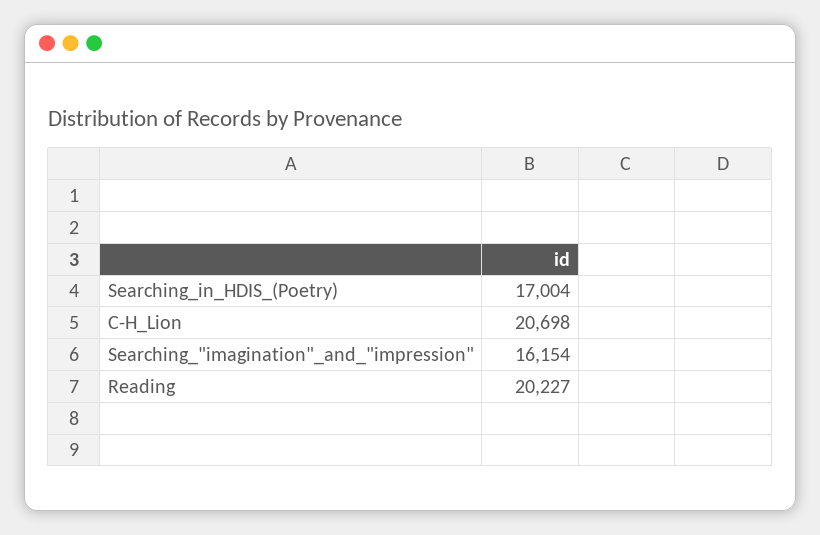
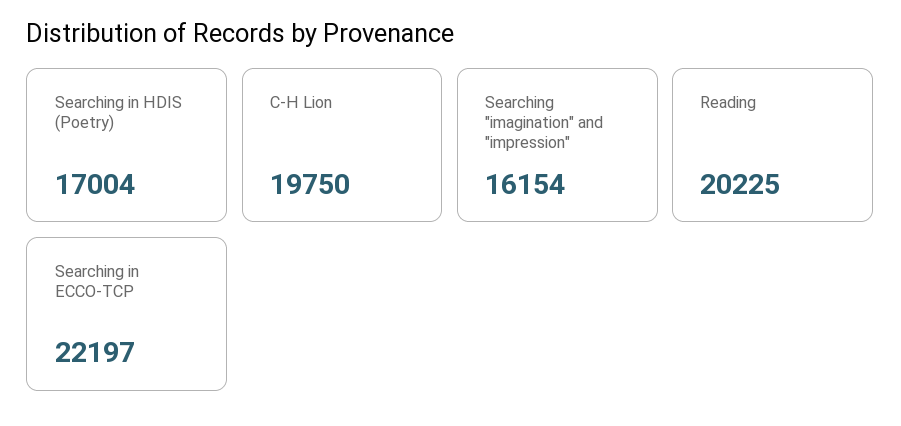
C-H_Lion: 20698 -> 19750
Reading: 20227 -> 20225
Searching in ECCO-TCP: none -> 22197

